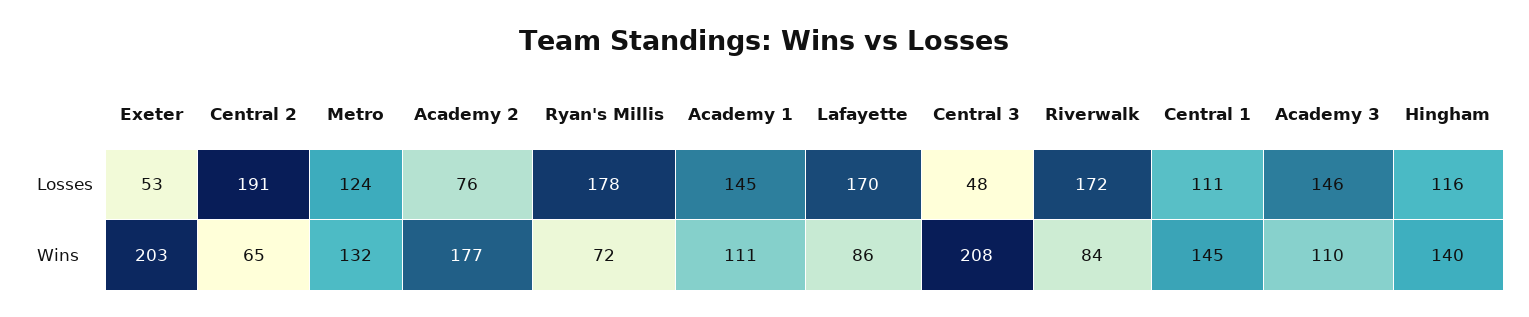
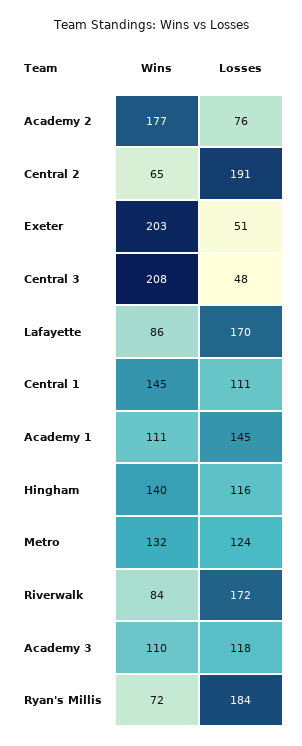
Exeter, Losses: 53 -> 51
Ryan's Millis, Losses: 178 -> 184
Academy 3, Losses: 146 -> 118

